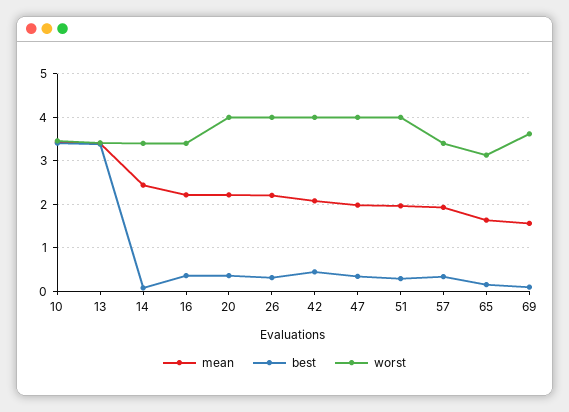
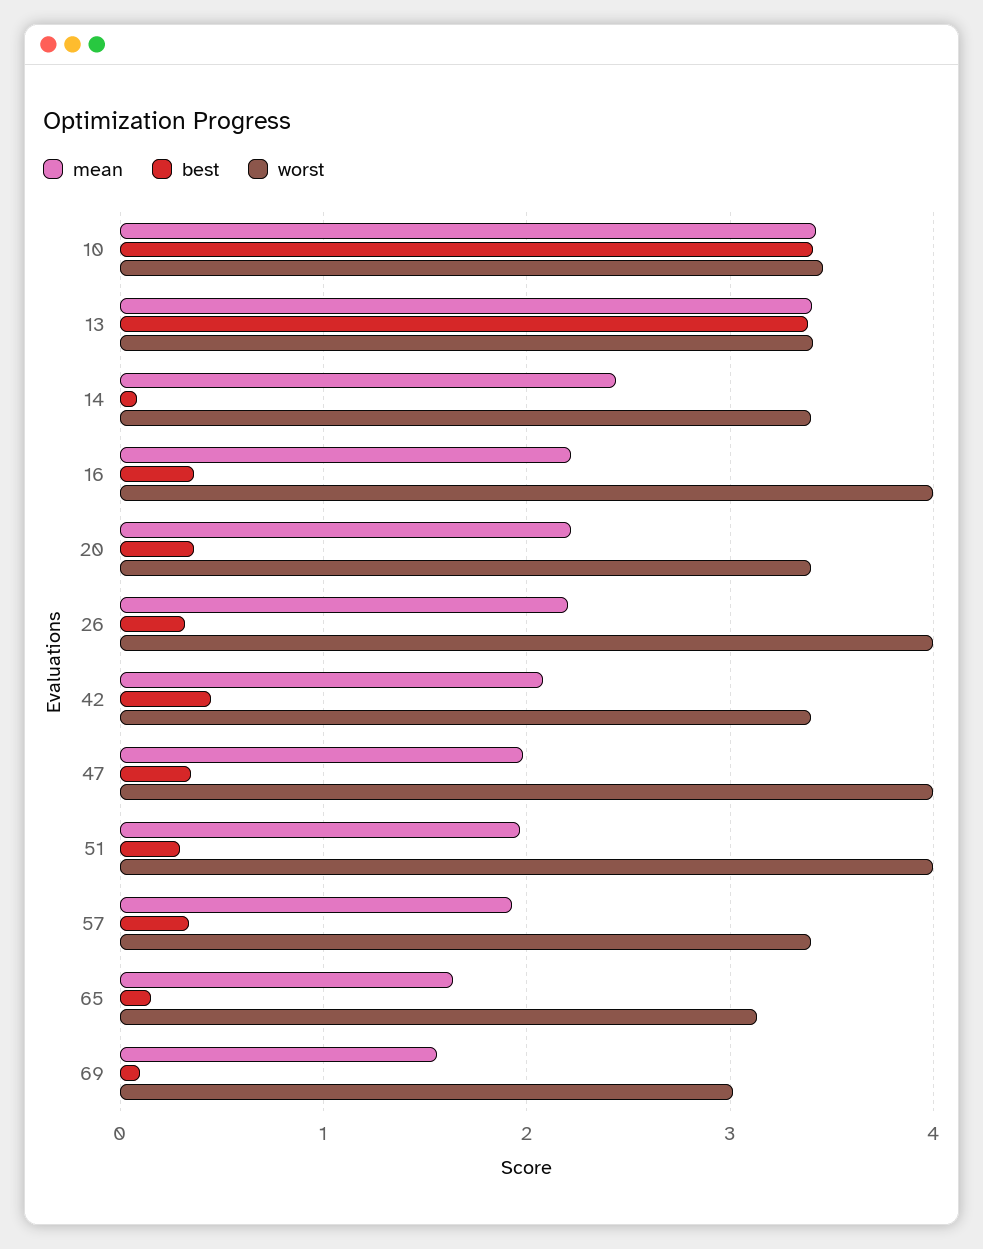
worst, 16: 3.4 -> 4
worst, 20: 4 -> 3.4
worst, 42: 4 -> 3.4
worst, 69: 3.6 -> 3

